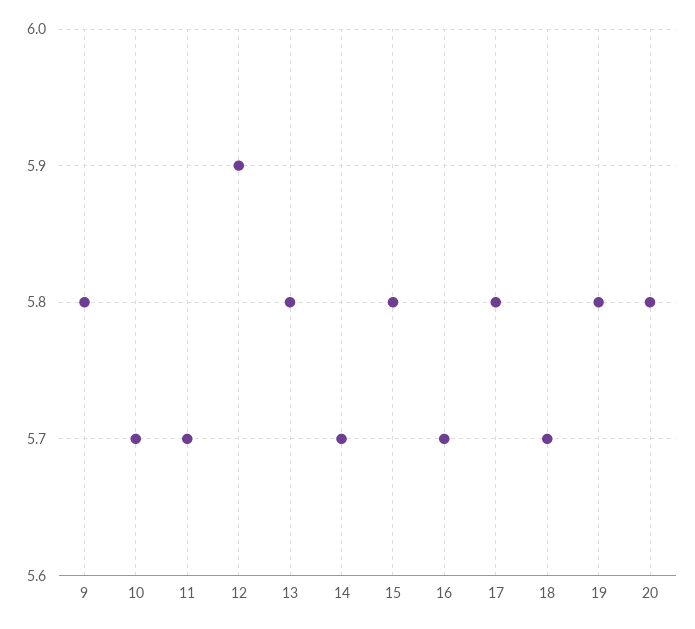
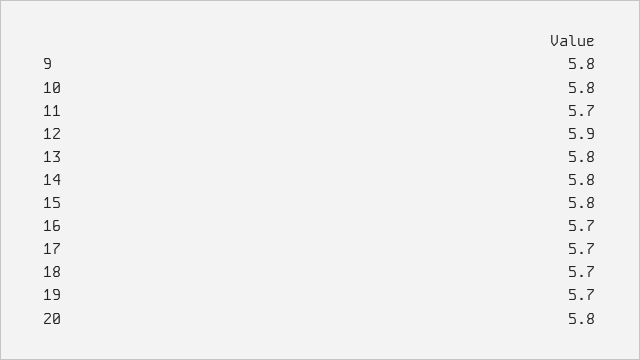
10: 5.7 -> 5.8
14: 5.7 -> 5.8
17: 5.8 -> 5.7
19: 5.8 -> 5.7

